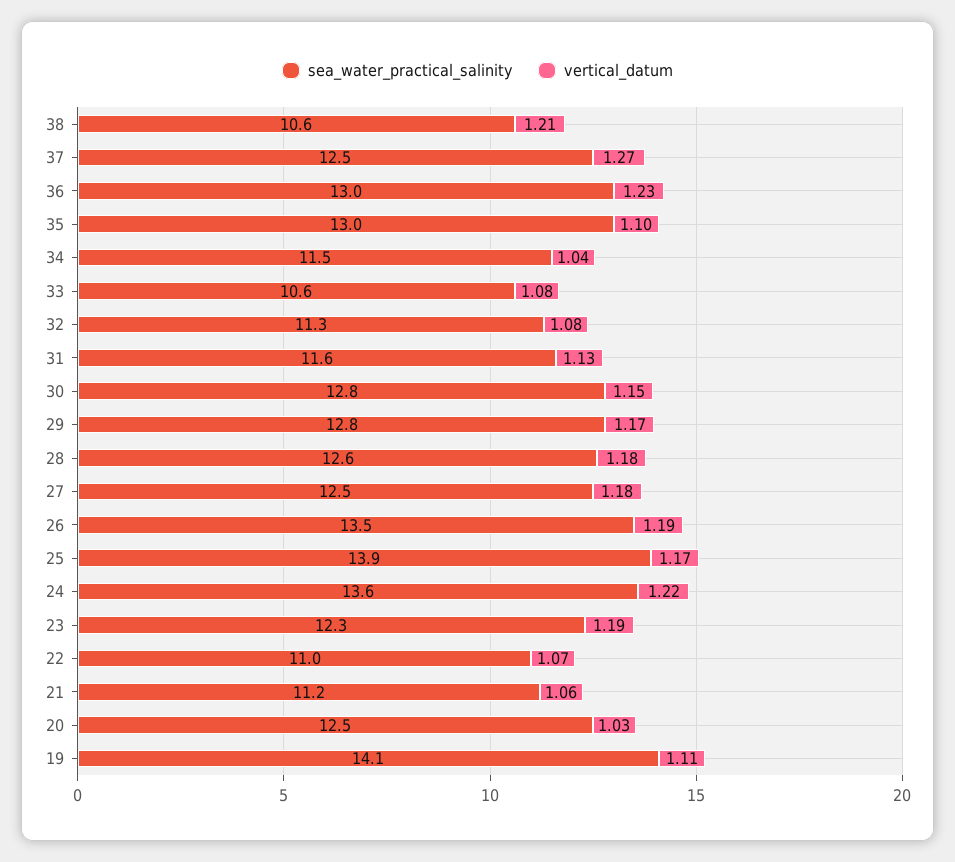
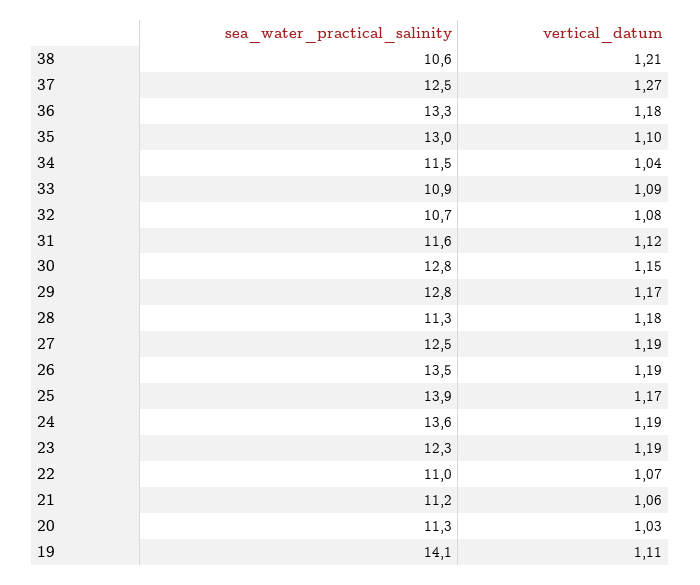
sea_water_practical_salinity, 36: 13 -> 13.3
vertical_datum, 36: 1.23 -> 1.18
sea_water_practical_salinity, 33: 10.6 -> 10.9
vertical_datum, 33: 1.08 -> 1.09
sea_water_practical_salinity, 32: 11.3 -> 10.7
vertical_datum, 31: 1.13 -> 1.12
sea_water_practical_salinity, 28: 12.6 -> 11.3
vertical_datum, 27: 1.18 -> 1.19
vertical_datum, 24: 1.22 -> 1.19
sea_water_practical_salinity, 20: 12.5 -> 11.3

